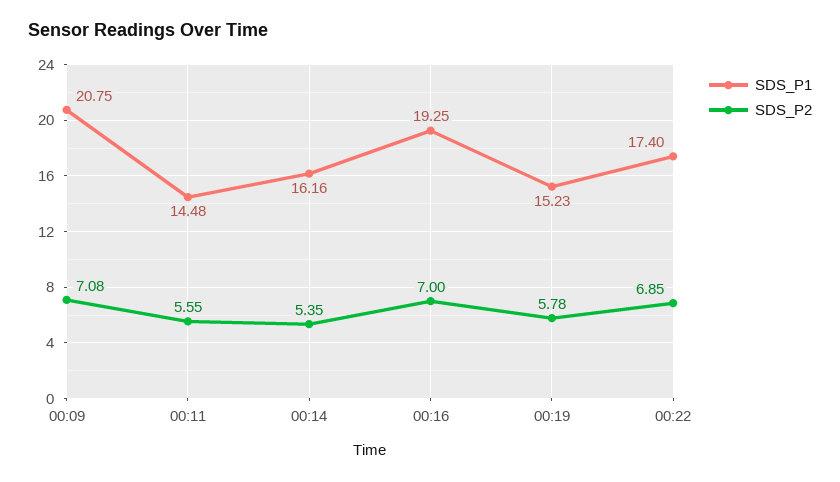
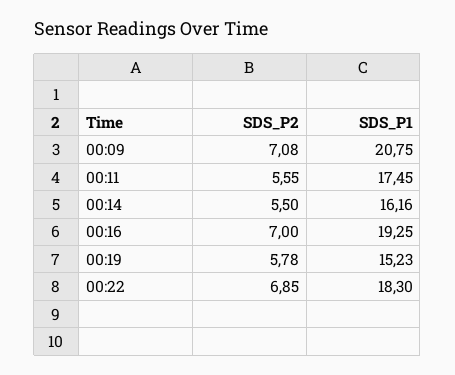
SDS_P1, 00:11: 14.48 -> 17.45
SDS_P2, 00:14: 5.35 -> 5.5
SDS_P1, 00:22: 17.4 -> 18.3

